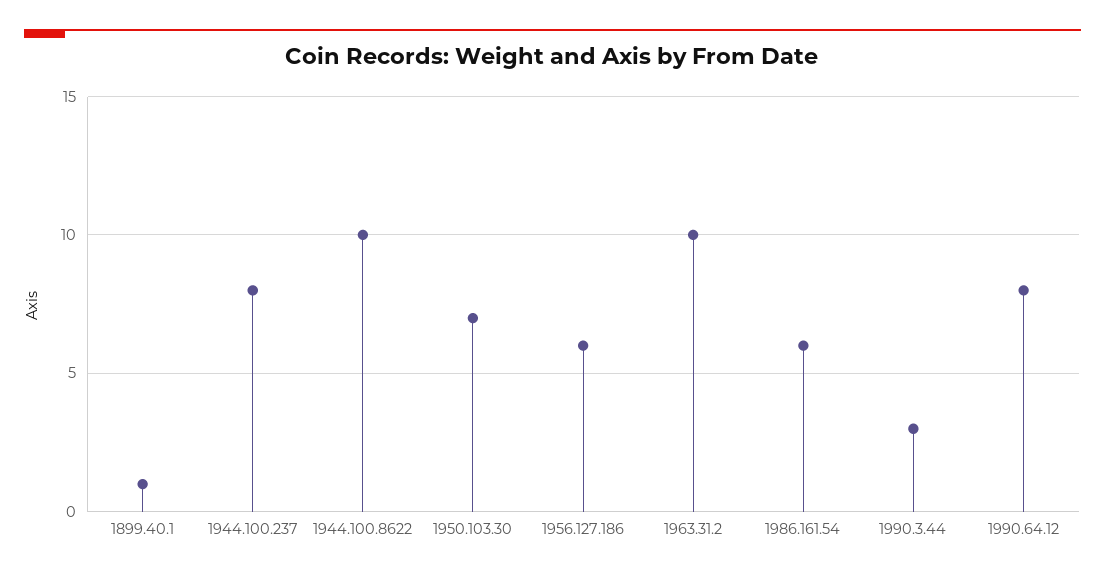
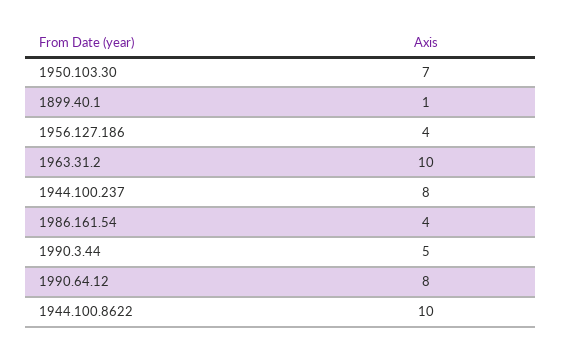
1956.127.186: 6 -> 4
1986.161.54: 6 -> 4
1990.3.44: 3 -> 5

